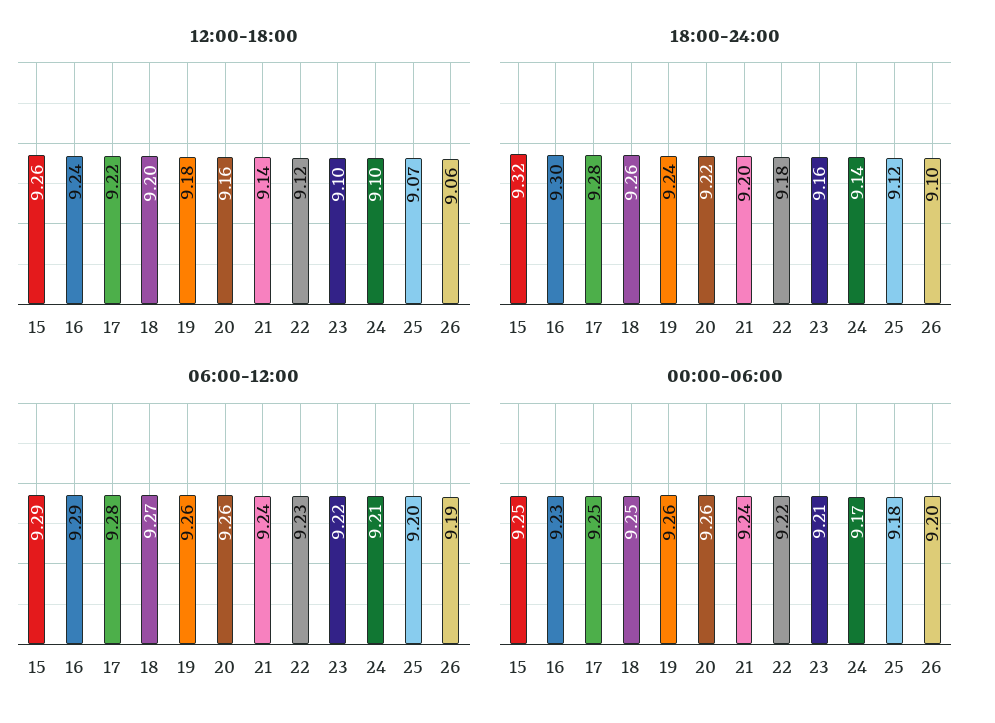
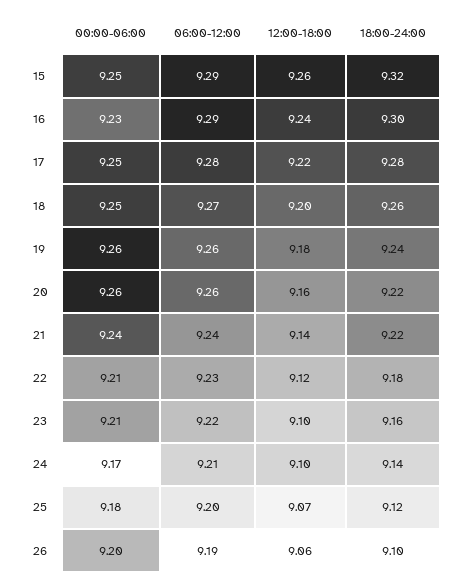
18:00-24:00, 21: 9.2 -> 9.22
00:00-06:00, 22: 9.22 -> 9.21

